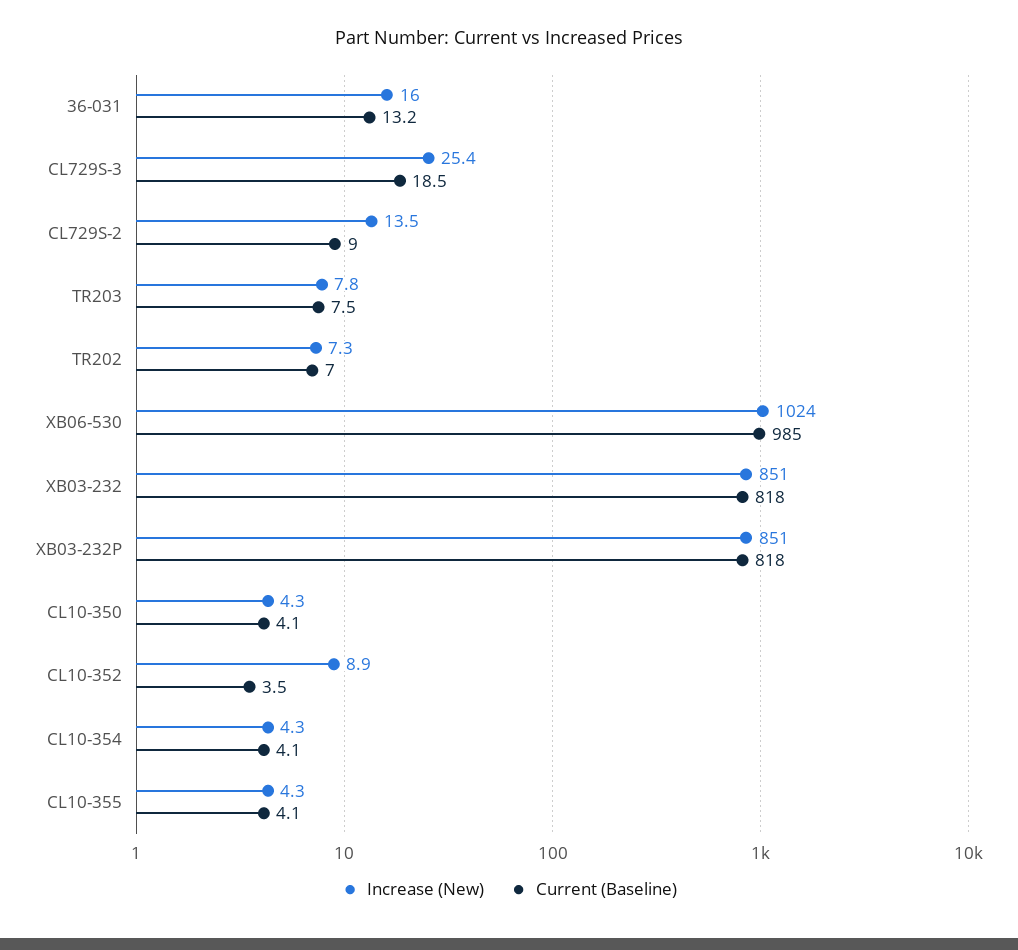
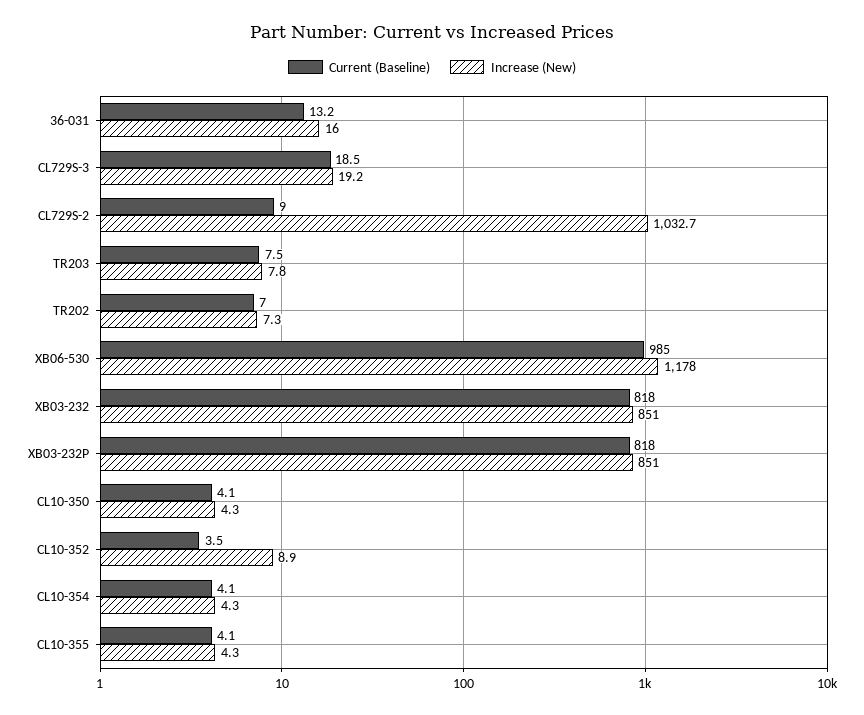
Increase (New), CL729S-3: 25.4 -> 19.2
Increase (New), CL729S-2: 13.5 -> 1032.7
Increase (New), XB06-530: 1024 -> 1178

